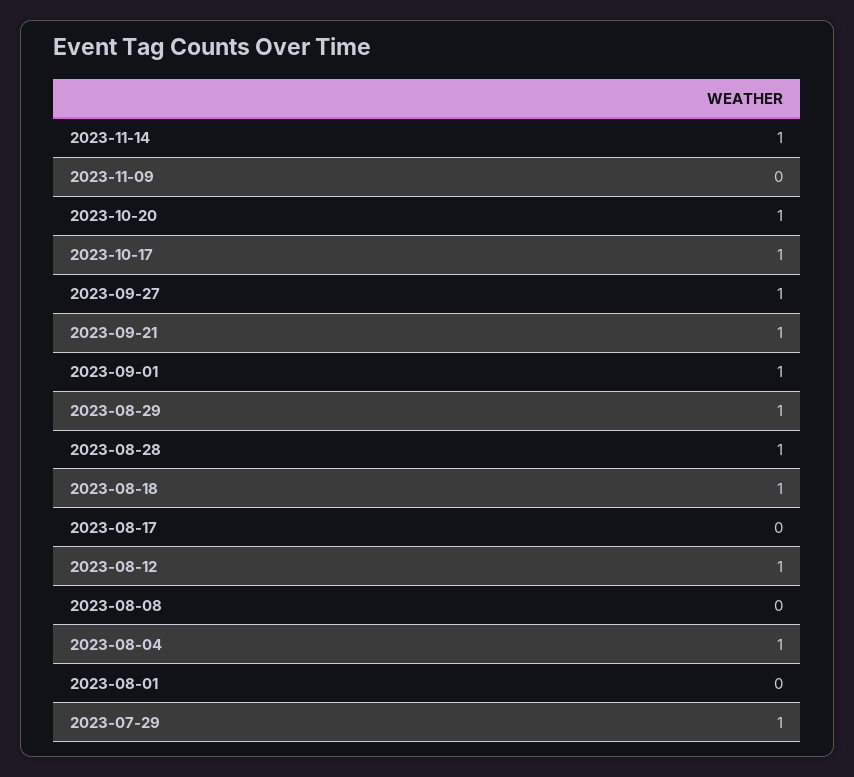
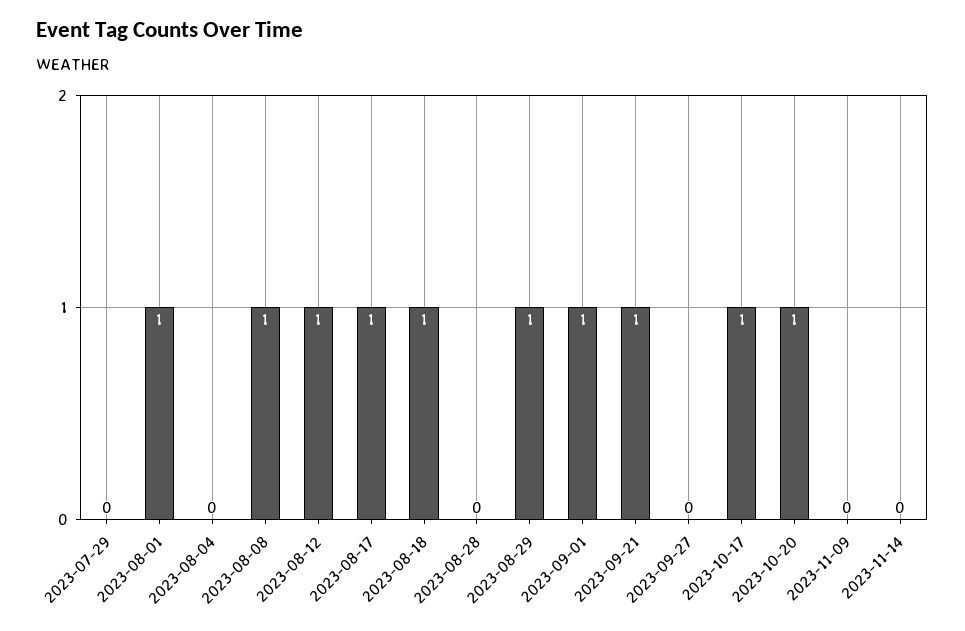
2023-11-14: 1 -> 0
2023-09-27: 1 -> 0
2023-08-28: 1 -> 0
2023-08-17: 0 -> 1
2023-08-08: 0 -> 1
2023-08-04: 1 -> 0
2023-08-01: 0 -> 1
2023-07-29: 1 -> 0

